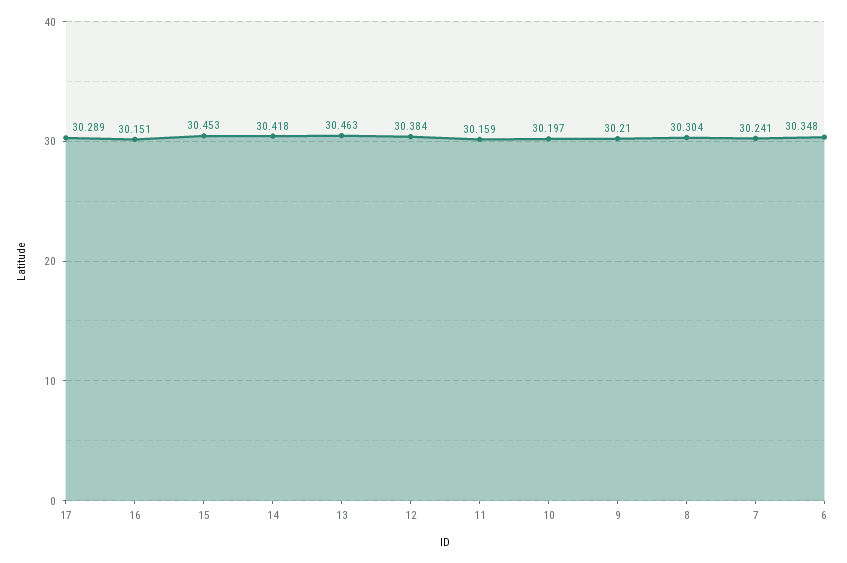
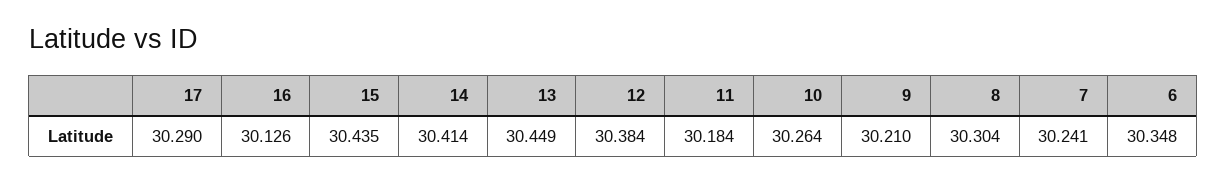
17: 30.289 -> 30.29
16: 30.151 -> 30.126
15: 30.453 -> 30.435
14: 30.418 -> 30.414
13: 30.463 -> 30.449
11: 30.159 -> 30.184
10: 30.197 -> 30.264

